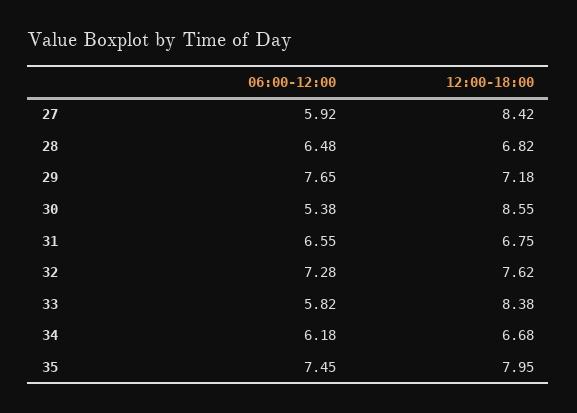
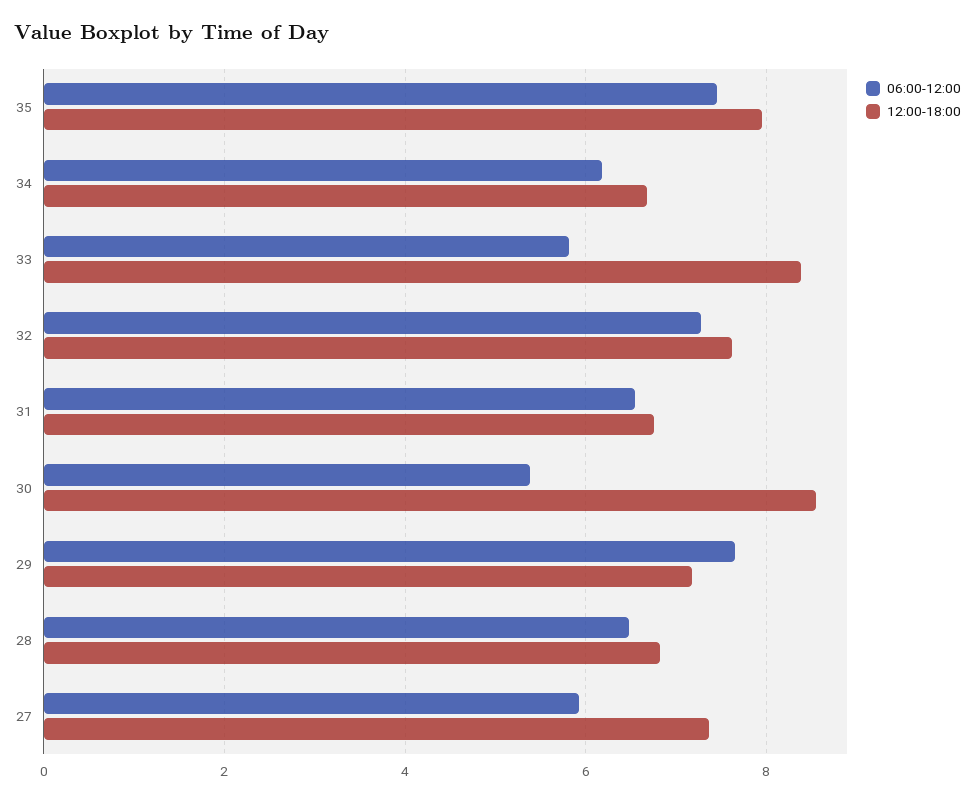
12:00-18:00, 27: 8.42 -> 7.4

